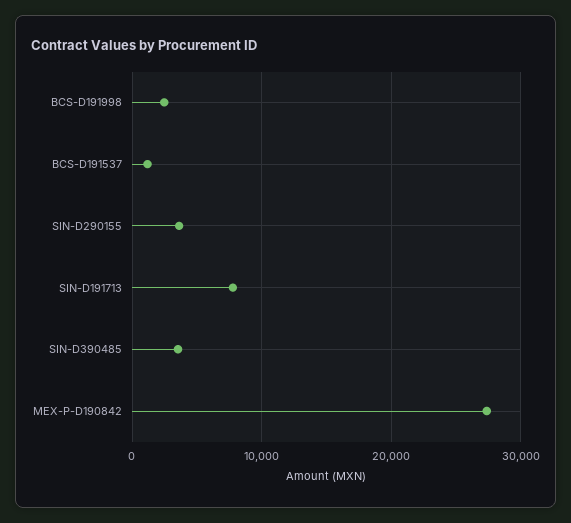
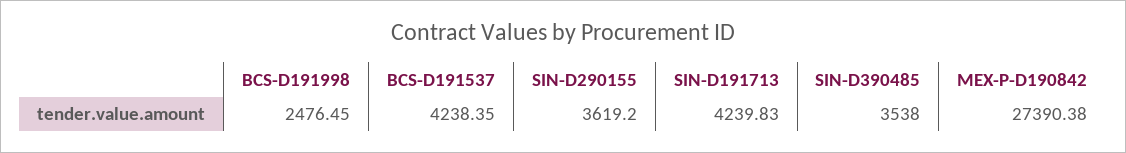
BCS-D191537: 1000 -> 4238.35
SIN-D191713: 8000 -> 4239.83

